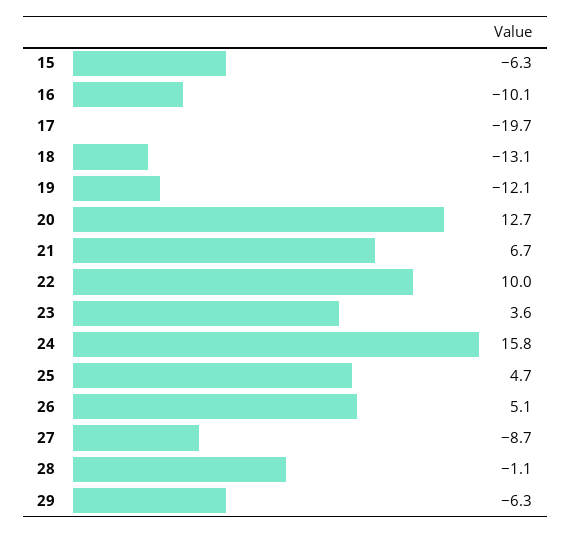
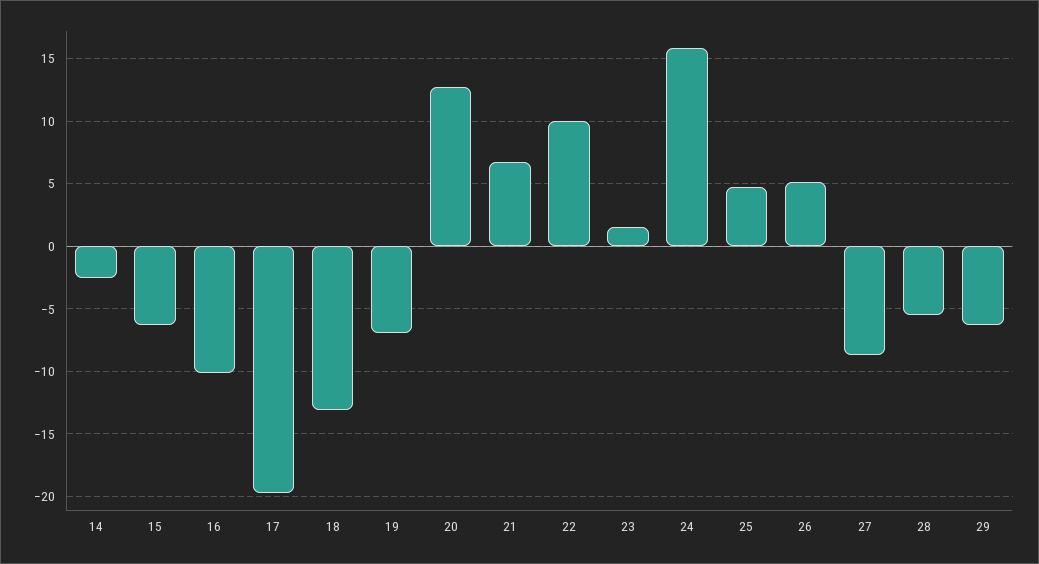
19: -12.1 -> -7
23: 3.6 -> 1.5
28: -1.1 -> -5.5
14: none -> -2.5

